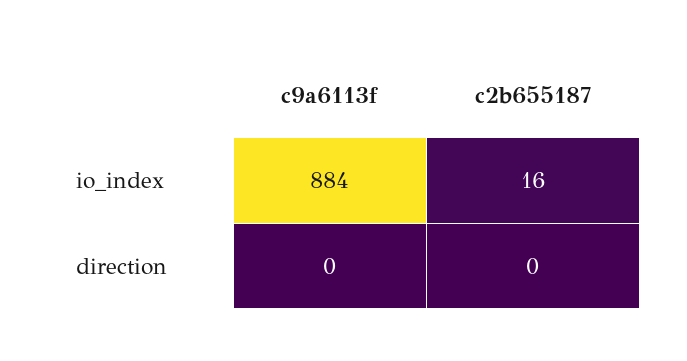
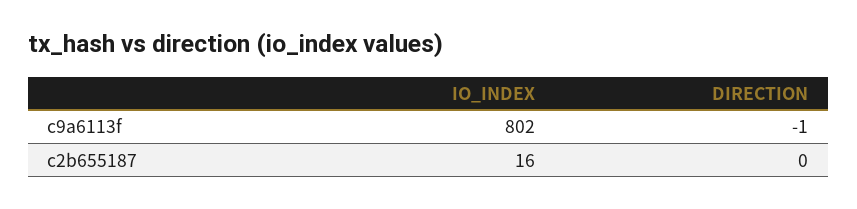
c9a6113f, io_index: 884 -> 802
c9a6113f, direction: 0 -> -1

